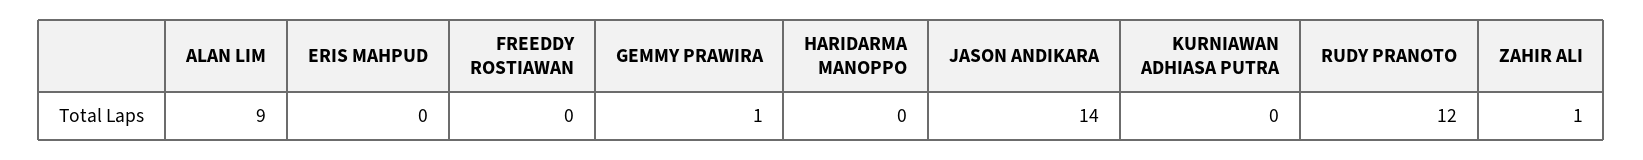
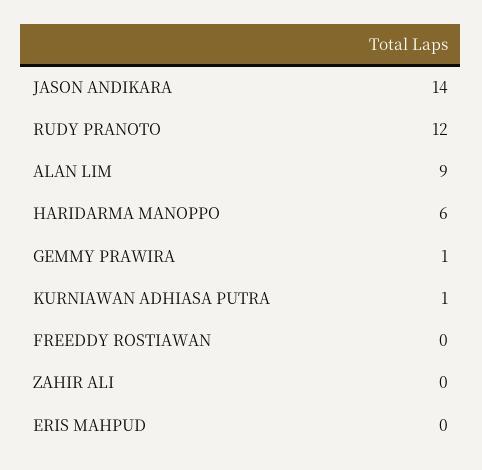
HARIDARMA MANOPPO: 0 -> 6
KURNIAWAN ADHIASA PUTRA: 0 -> 1
ZAHIR ALI: 1 -> 0

